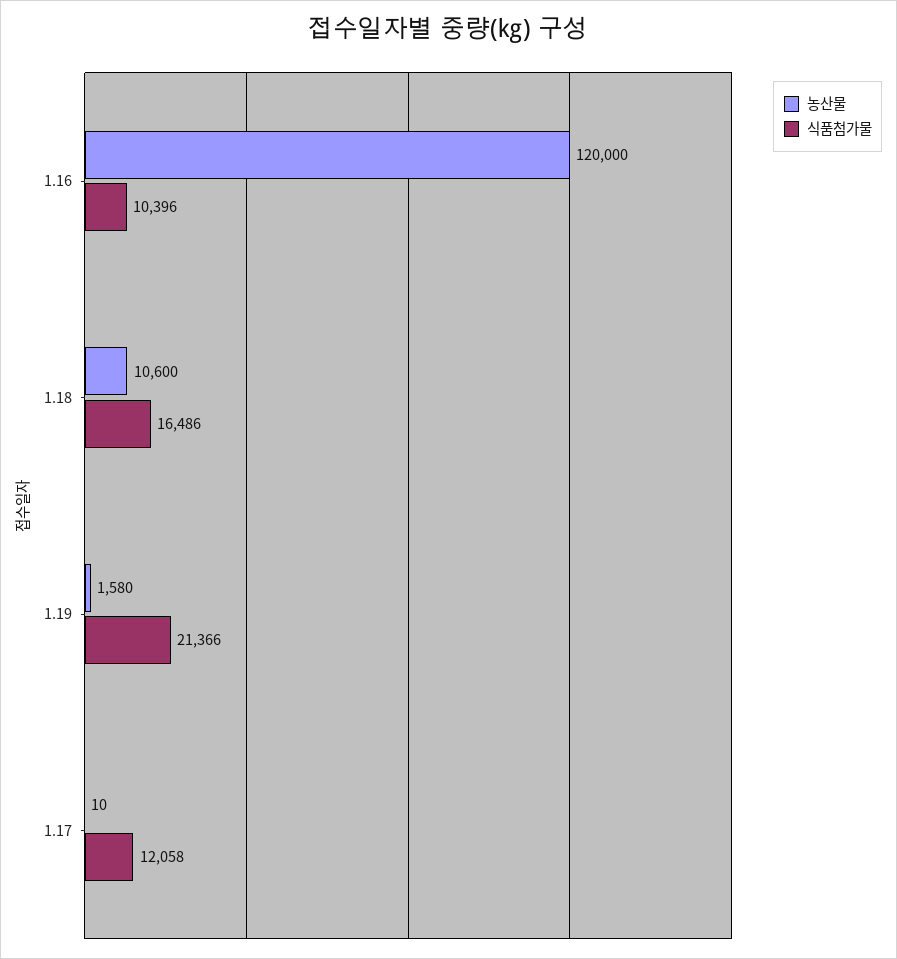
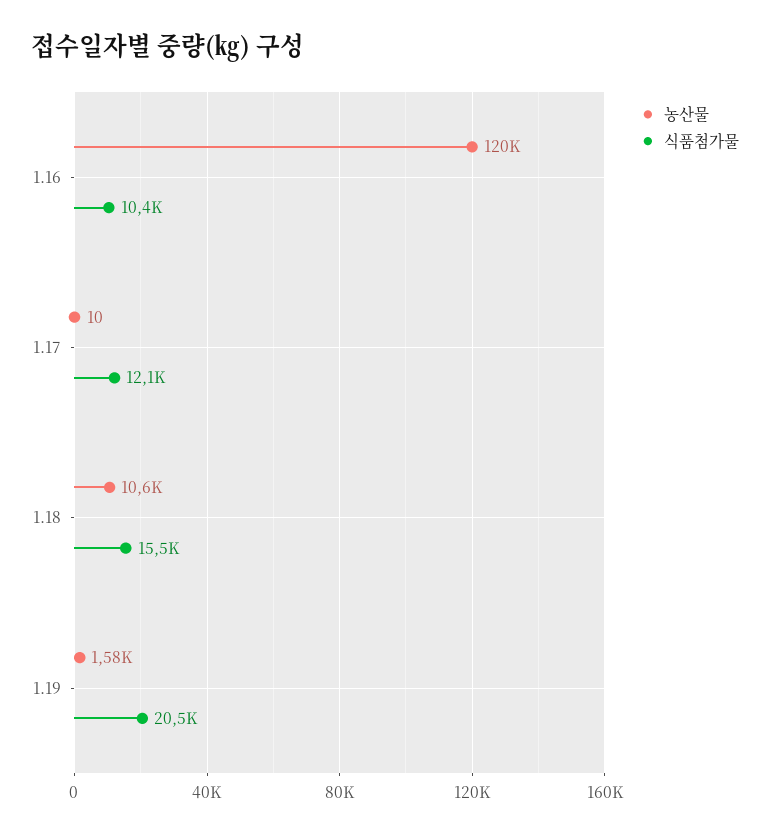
식품첨가물, 1.18: 16486 -> 15500
식품첨가물, 1.19: 21366 -> 20500

